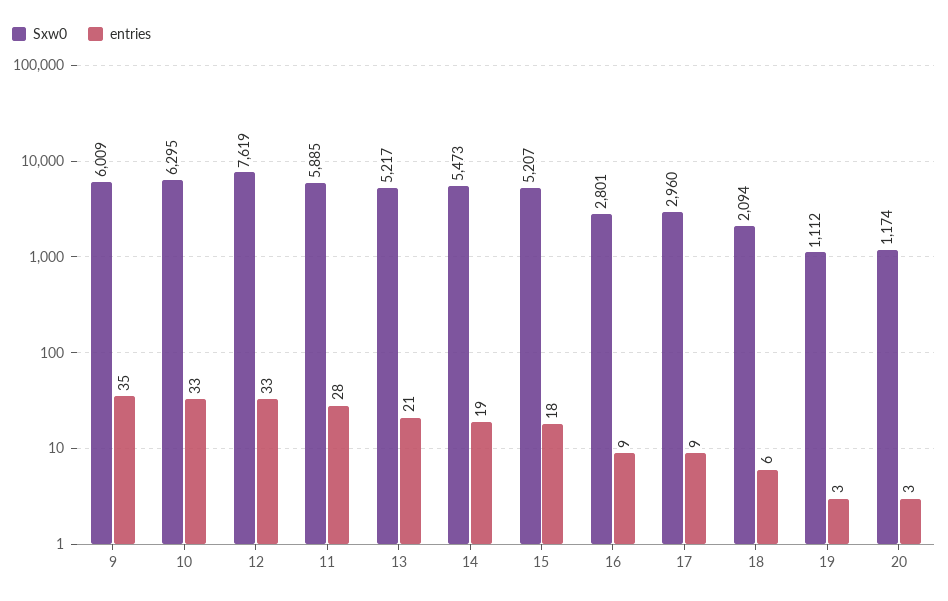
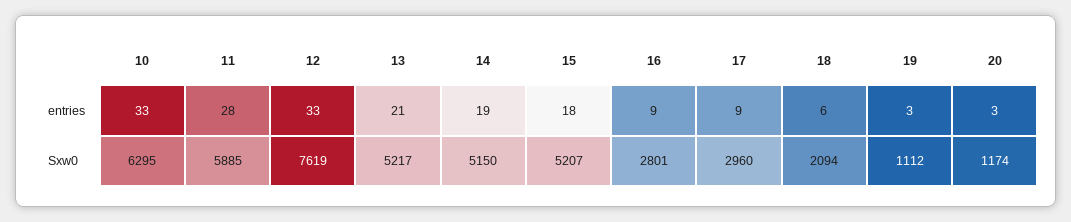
Sxw0, 9: 6009 -> none
entries, 9: 35 -> none
Sxw0, 14: 5473 -> 5150

